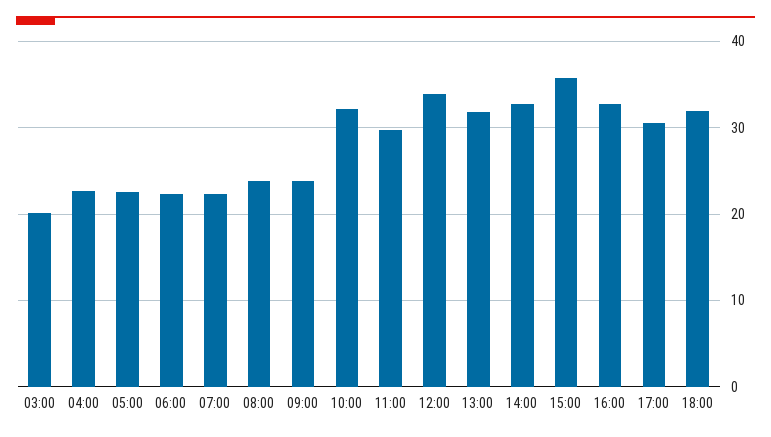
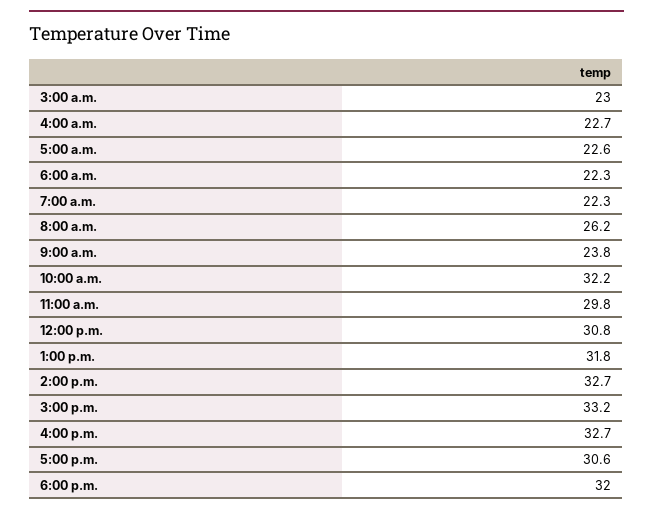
03:00: 20 -> 23
08:00: 24 -> 26.2
12:00: 34 -> 30.8
15:00: 36 -> 33.2

